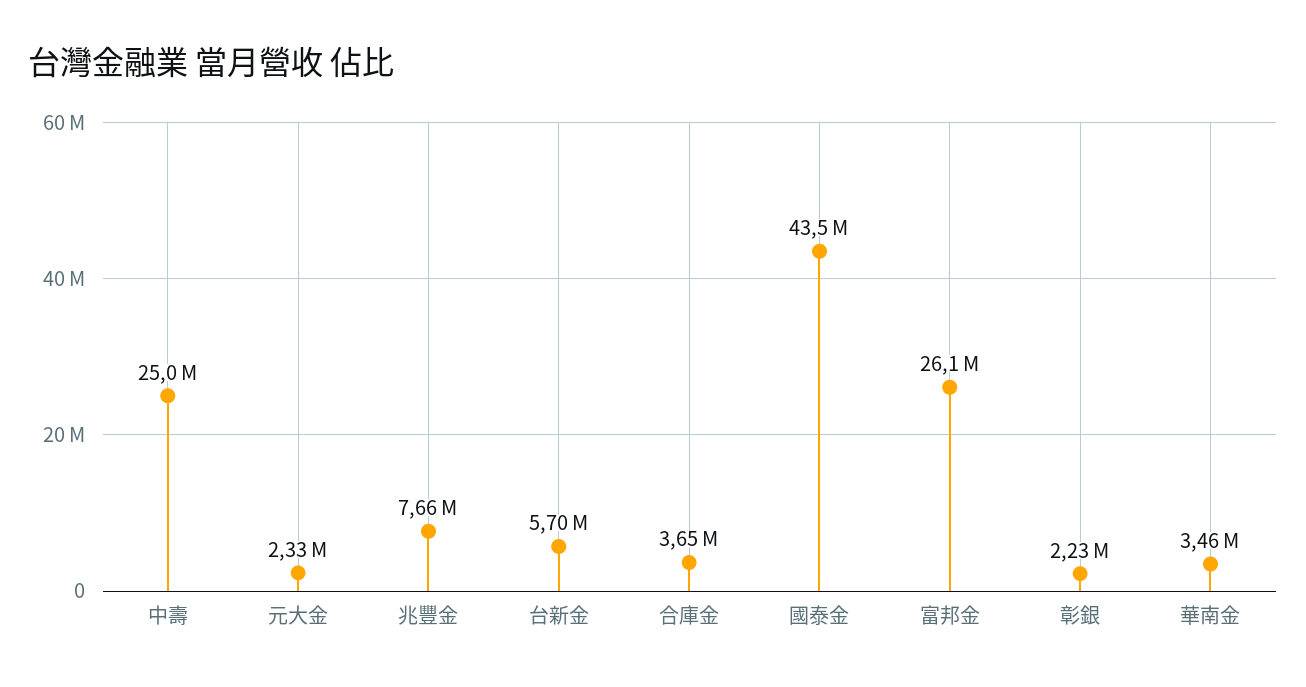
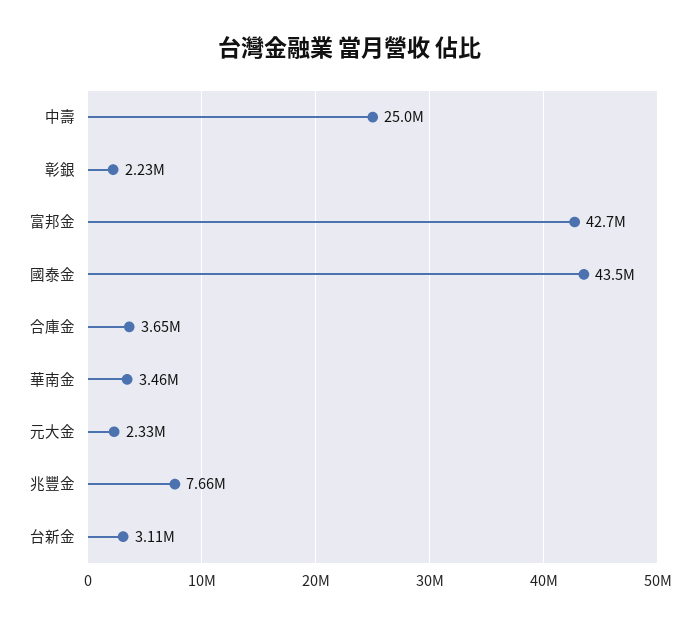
台新金: 5700000 -> 3110000
富邦金: 26100000 -> 42700000

